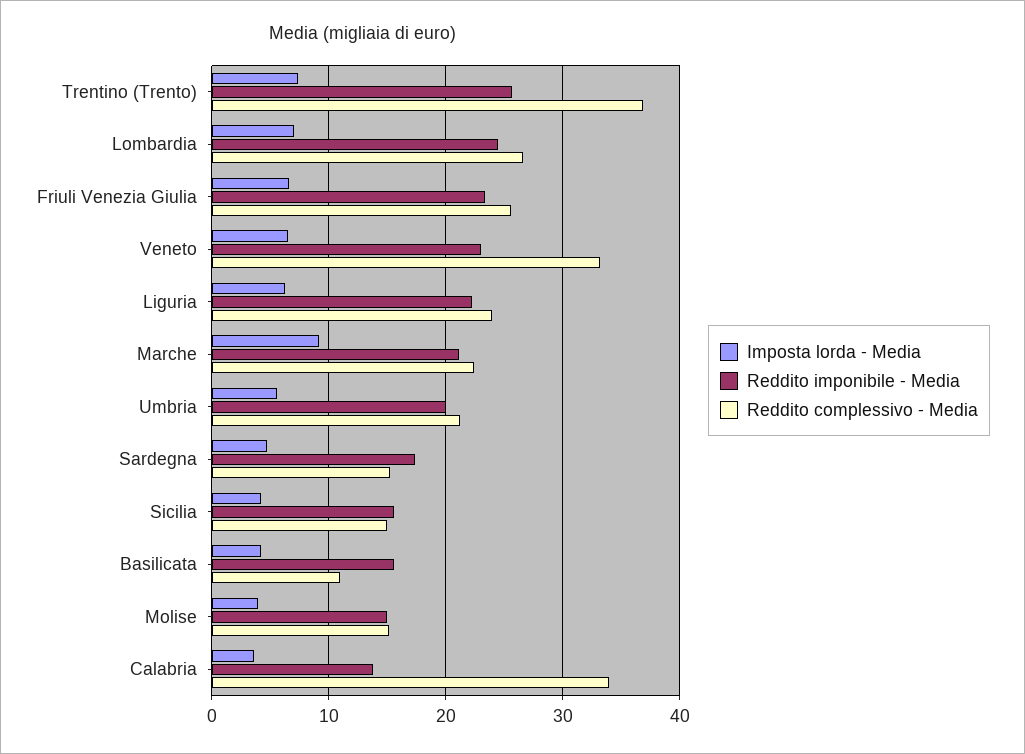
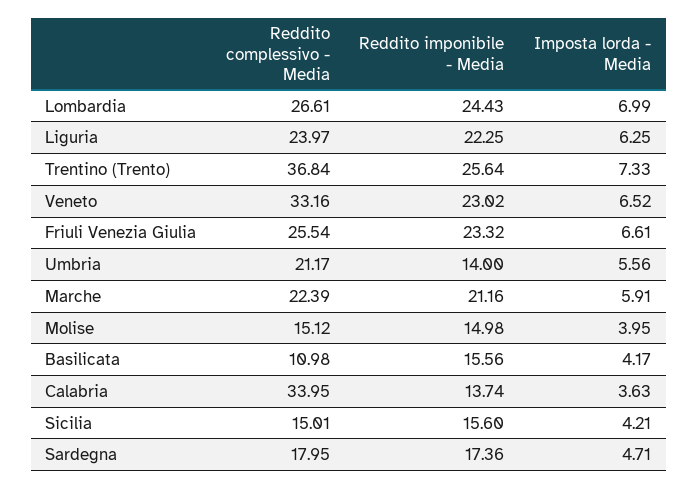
Imposta lorda - Media, Marche: 9 -> 5.91
Reddito imponibile - Media, Umbria: 20 -> 14
Reddito complessivo - Media, Sardegna: 15 -> 17.95

